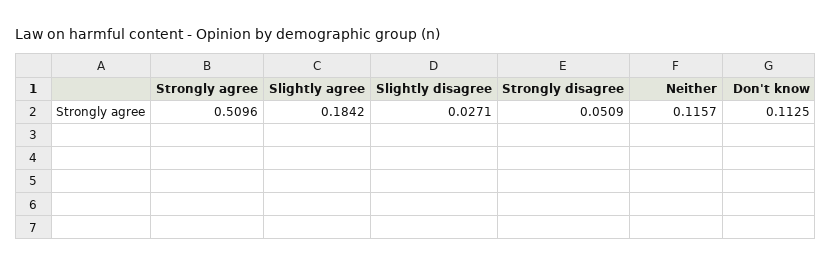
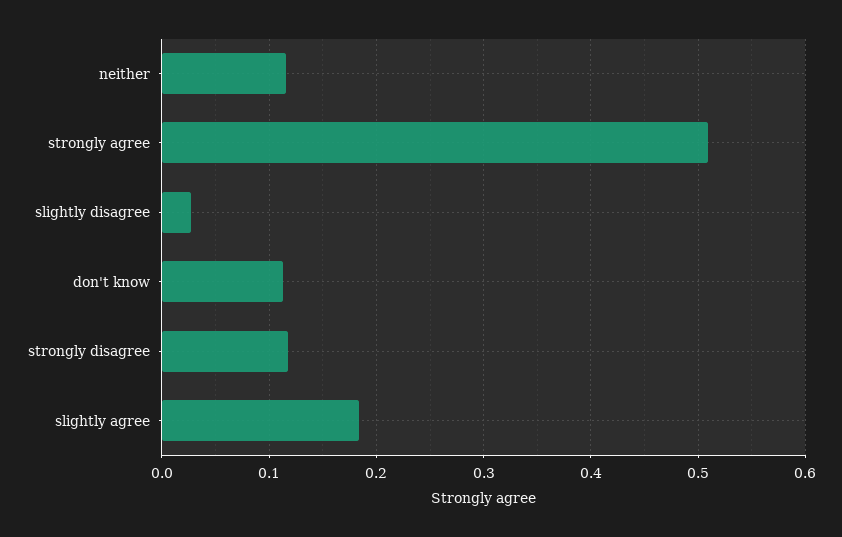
Strongly disagree: 0.0509 -> 0.12

